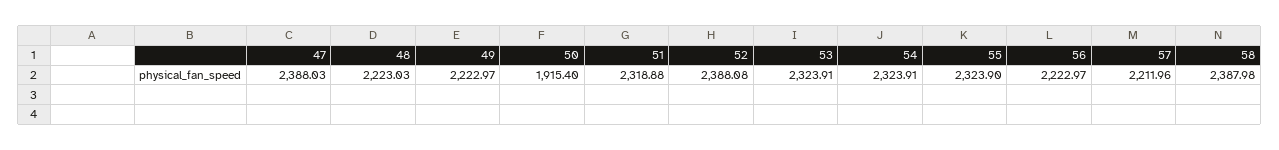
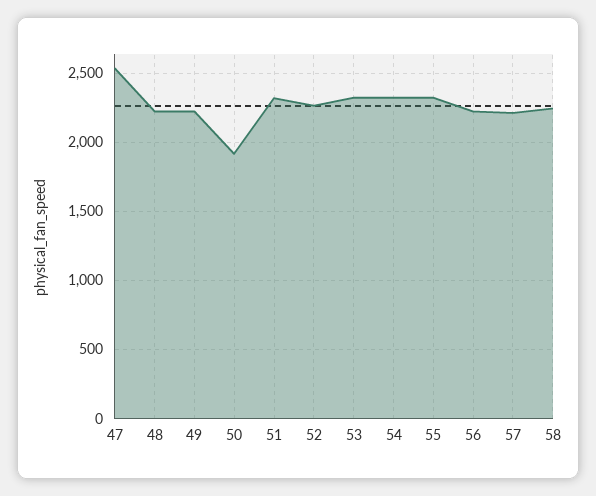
47: 2388.03 -> 2550
52: 2388.08 -> 2250
58: 2387.98 -> 2250

